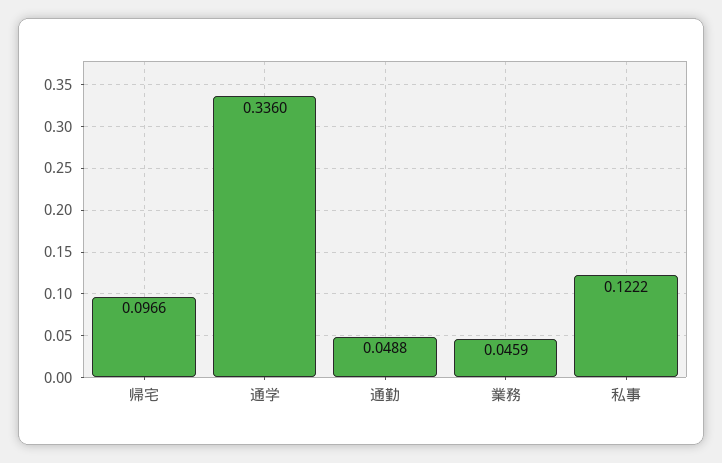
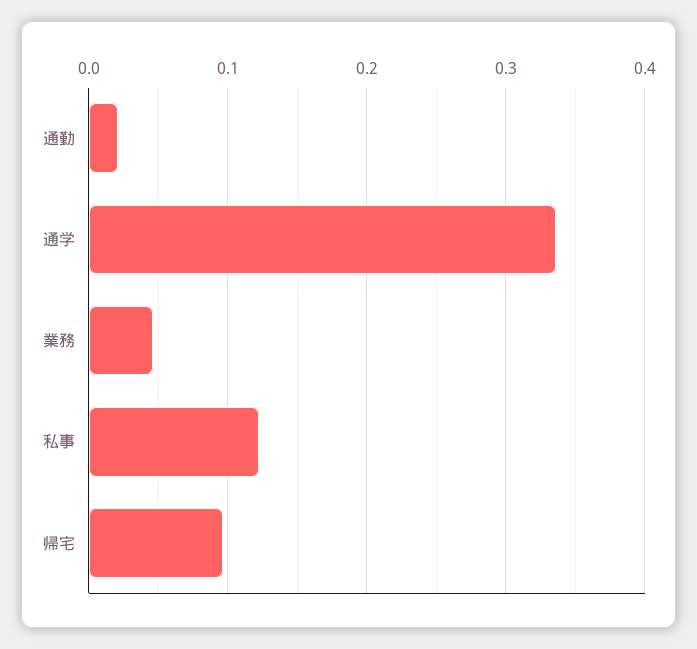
通勤: 0.0488 -> 0.02

